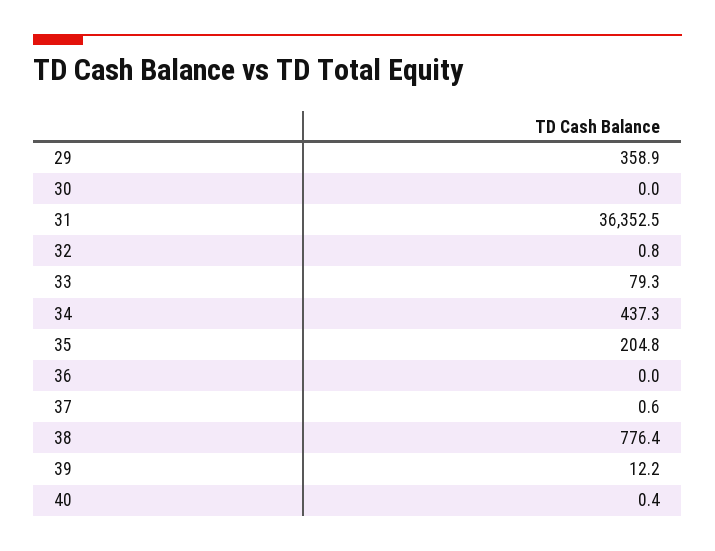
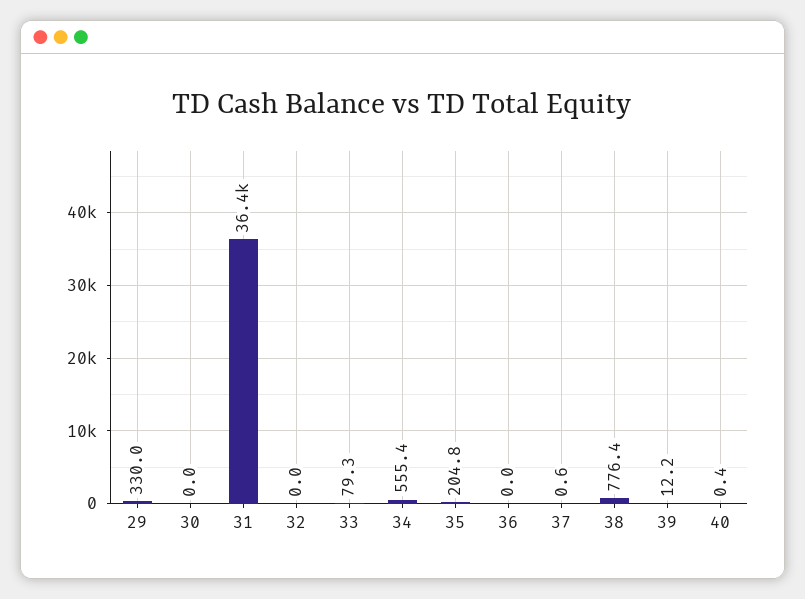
29: 358.9 -> 330
32: 0.8 -> 0
34: 437.3 -> 555.4

